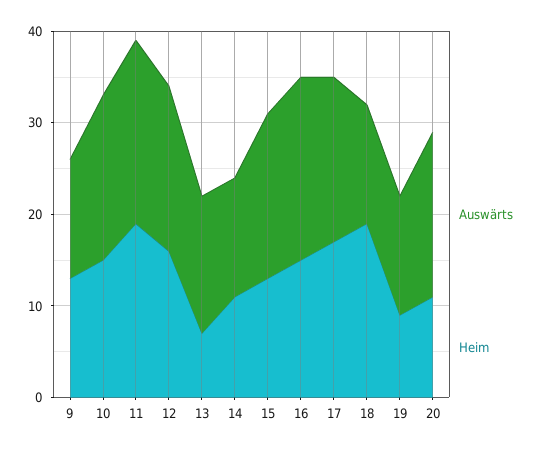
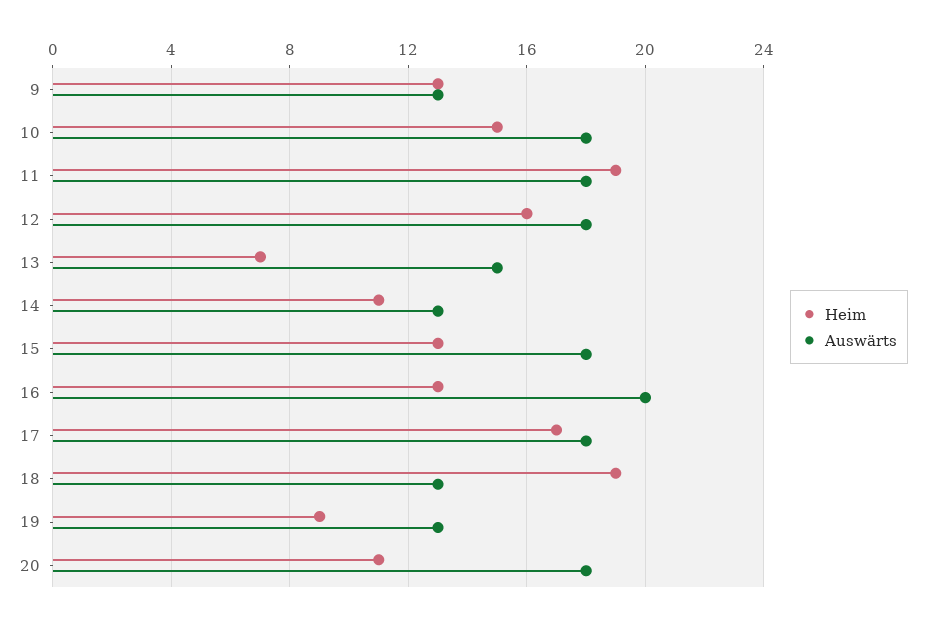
Auswärts, 11: 20 -> 18
Heim, 16: 15 -> 13

